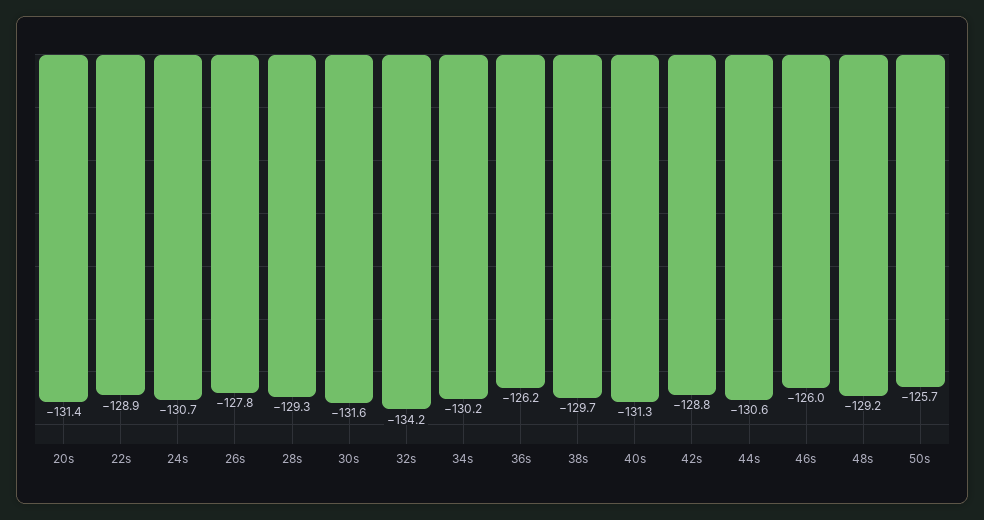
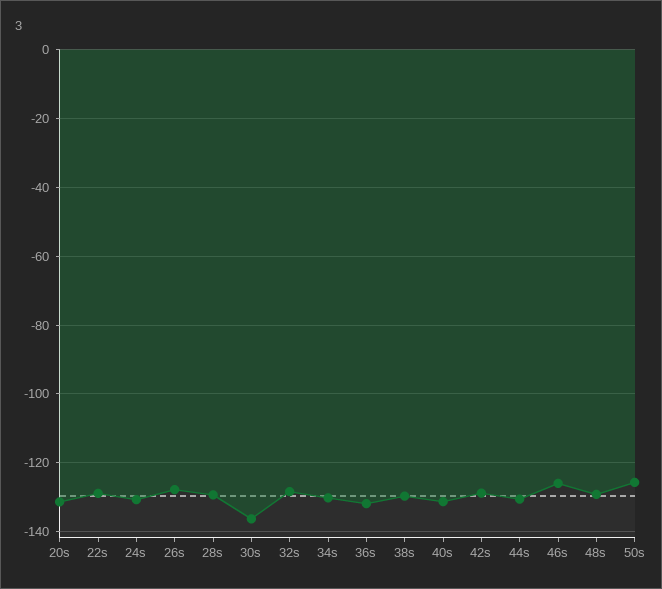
30s: -131.6 -> -136
32s: -134.2 -> -128
36s: -126.2 -> -132

